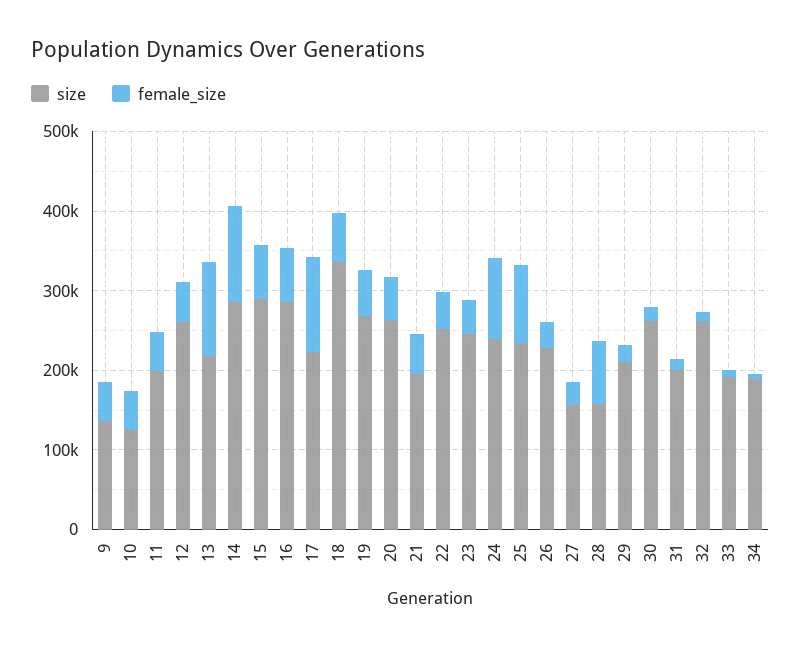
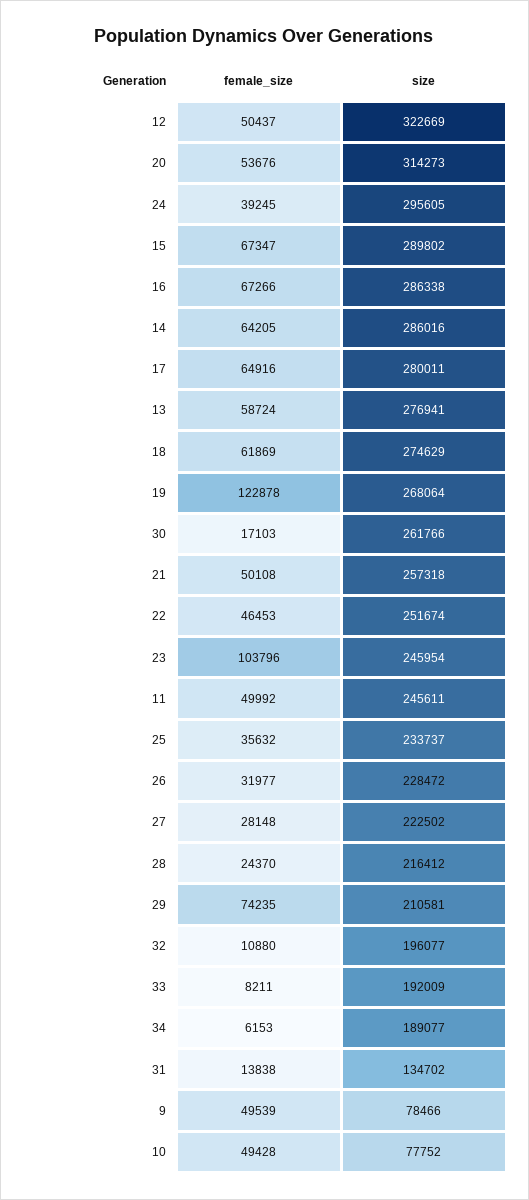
size, 9: 140000 -> 78466
size, 10: 120000 -> 77752
size, 11: 200000 -> 245611
size, 12: 260000 -> 322669
size, 13: 220000 -> 276941
female_size, 13: 120000 -> 58724
female_size, 14: 120000 -> 64205
size, 17: 220000 -> 280011
female_size, 17: 120000 -> 64916
size, 18: 340000 -> 274629
female_size, 19: 60000 -> 122878
size, 20: 260000 -> 314273
size, 21: 200000 -> 257318
female_size, 23: 40000 -> 103796
size, 24: 240000 -> 295605
female_size, 24: 100000 -> 39245
female_size, 25: 100000 -> 35632
size, 27: 160000 -> 222502
size, 28: 160000 -> 216412
female_size, 28: 80000 -> 24370
female_size, 29: 20000 -> 74235
size, 31: 200000 -> 134702
size, 32: 260000 -> 196077

